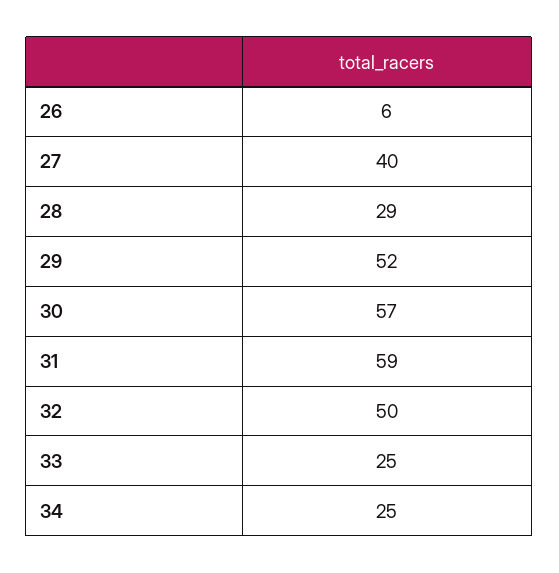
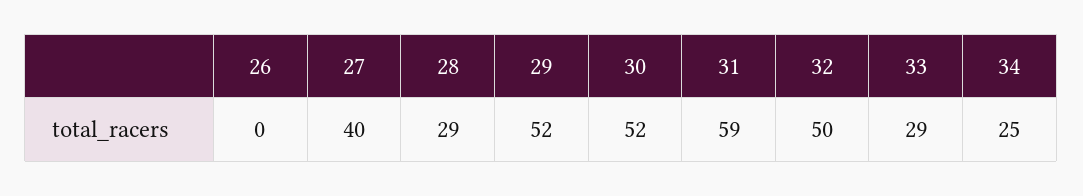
26: 6 -> 0
30: 57 -> 52
33: 25 -> 29

